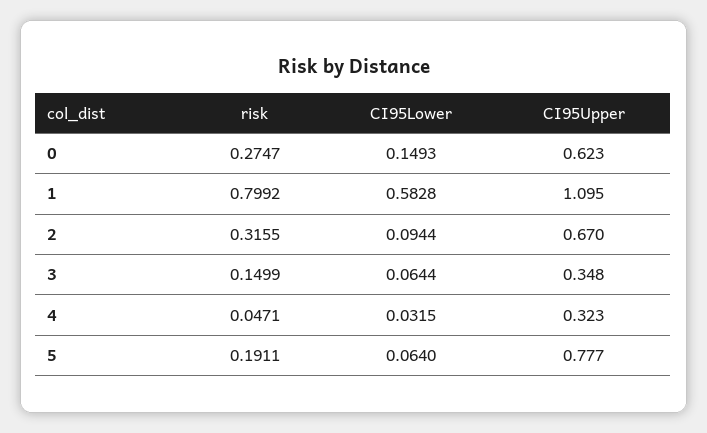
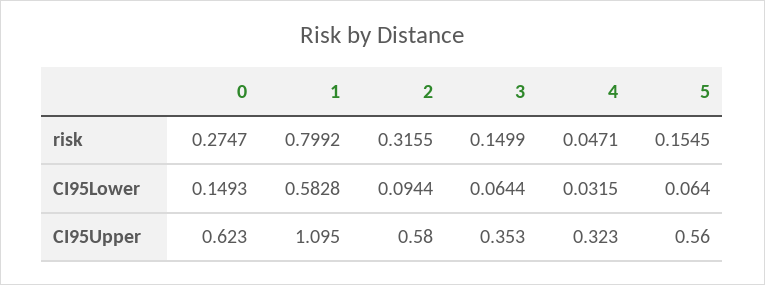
CI95Upper, 2: 0.67 -> 0.58
CI95Upper, 3: 0.348 -> 0.353
risk, 5: 0.1911 -> 0.1545
CI95Upper, 5: 0.777 -> 0.56

